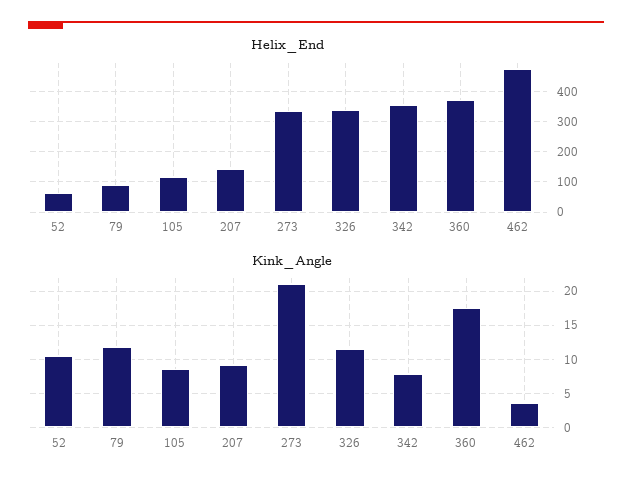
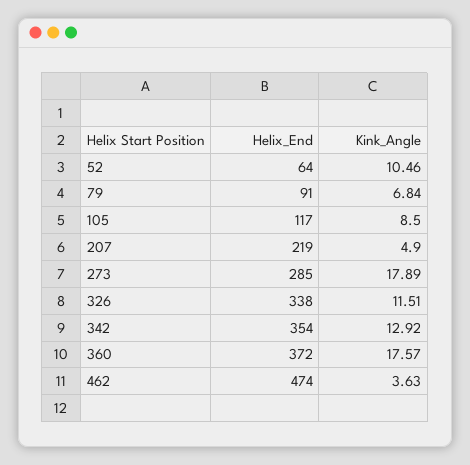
Helix_End, 207: 140 -> 219
Helix_End, 273: 340 -> 285
Kink_Angle, 79: 12 -> 6.84
Kink_Angle, 207: 9 -> 4.9
Kink_Angle, 273: 21 -> 17.89
Kink_Angle, 342: 8 -> 12.92

